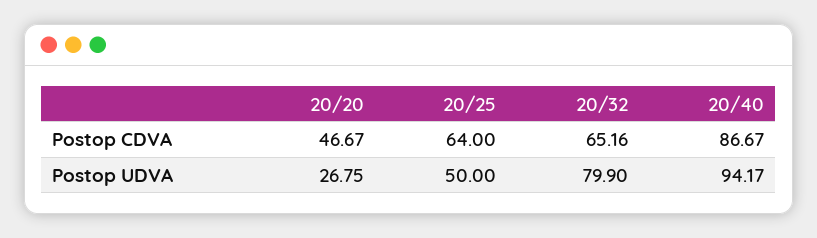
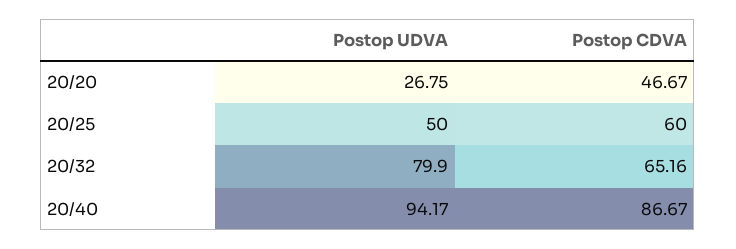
20/25, Postop CDVA: 64 -> 60

